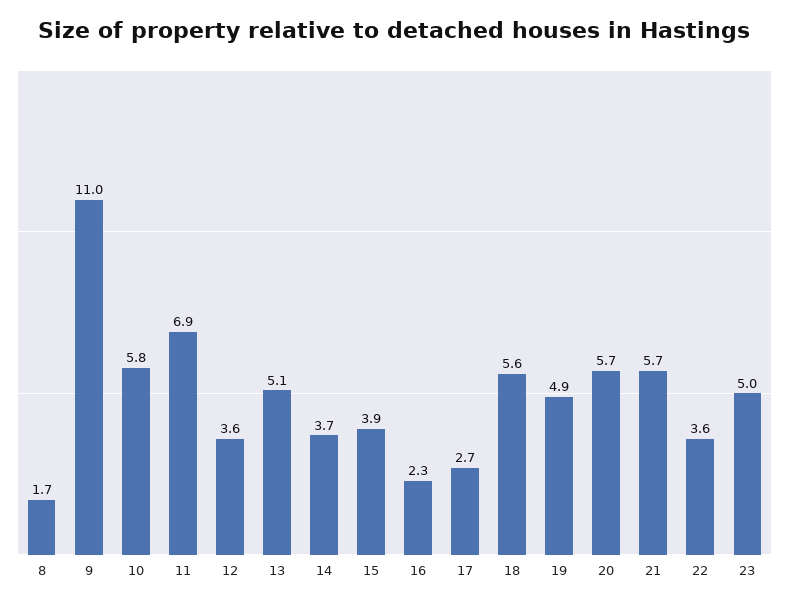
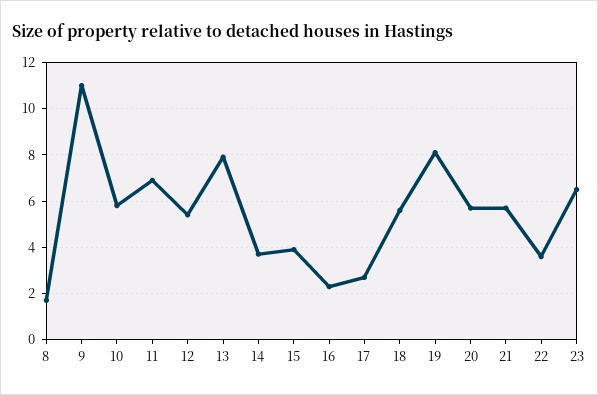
12: 3.6 -> 5.5
13: 5.1 -> 8
19: 4.9 -> 8
23: 5 -> 6.5

